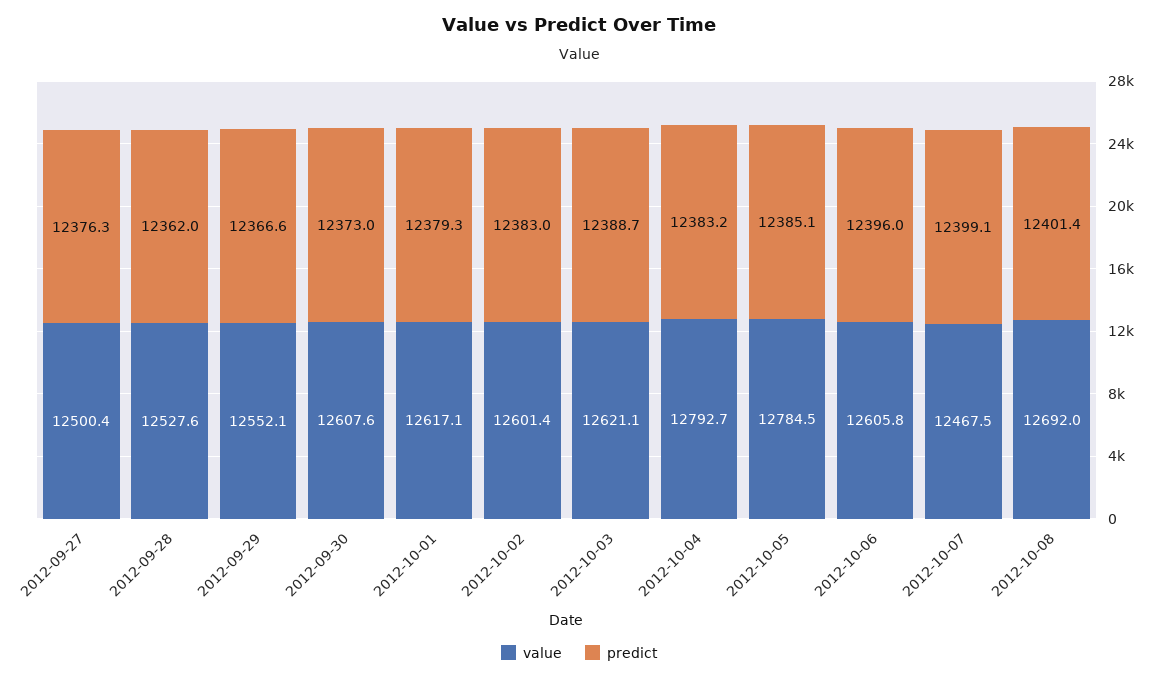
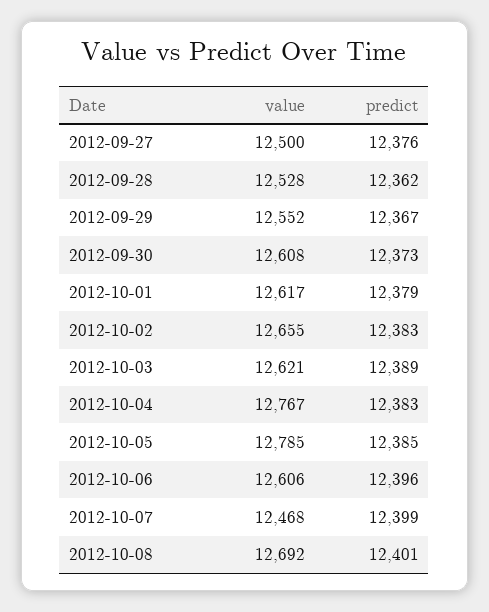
value, 2012-10-02: 12601.4 -> 12655
value, 2012-10-04: 12792.7 -> 12767

